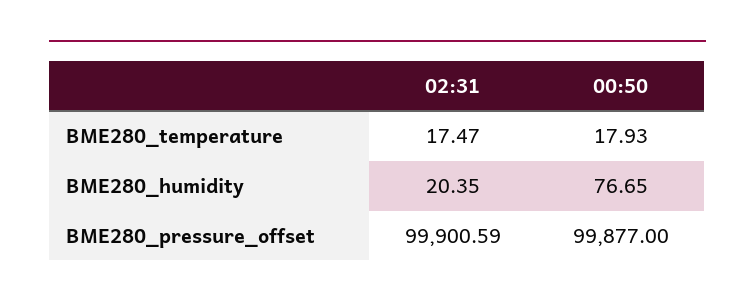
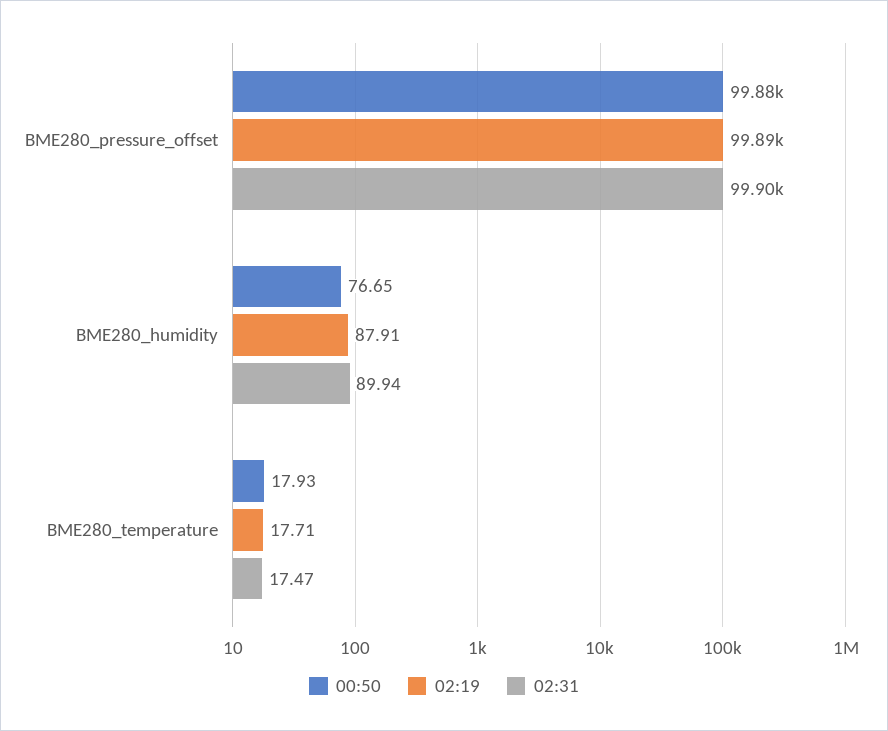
02:31, BME280_humidity: 20.35 -> 89.94
02:19, BME280_pressure_offset: none -> 99890
02:19, BME280_humidity: none -> 87.91
02:19, BME280_temperature: none -> 17.71

